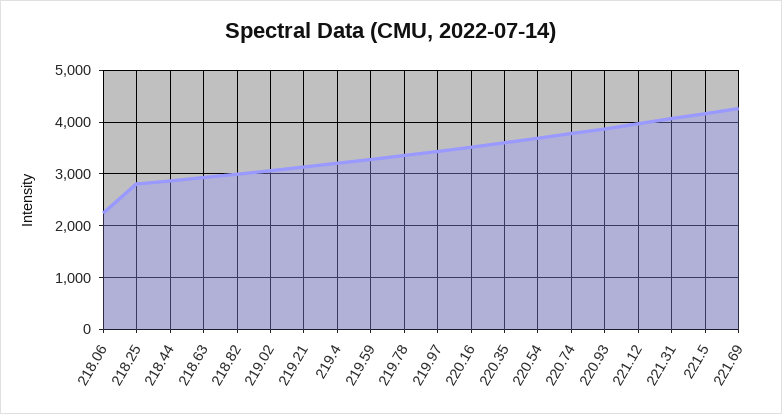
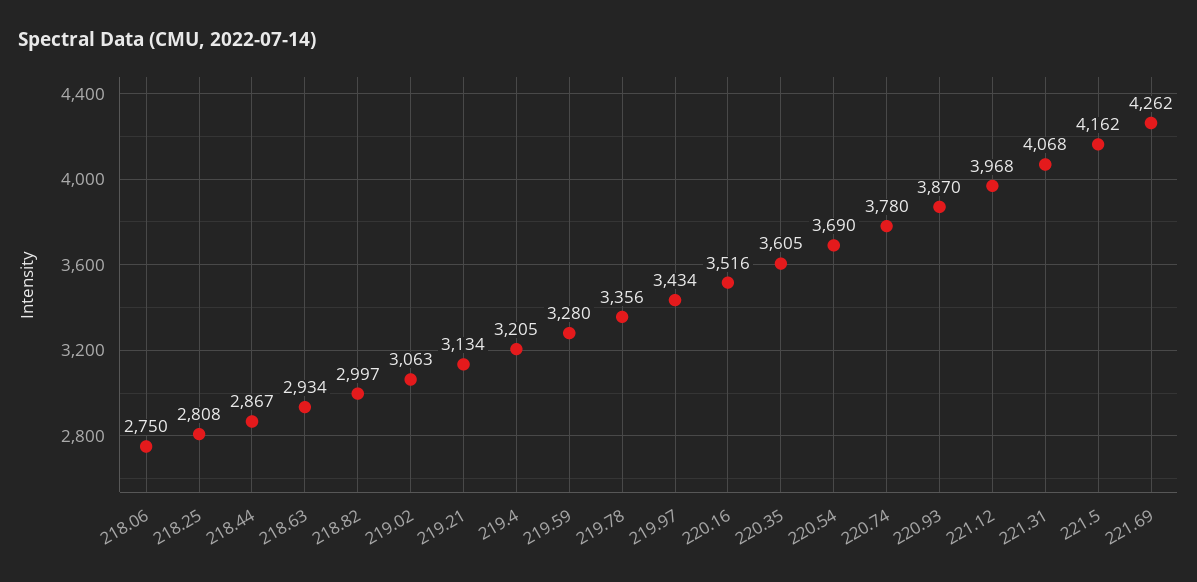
218.06: 2200 -> 2750

